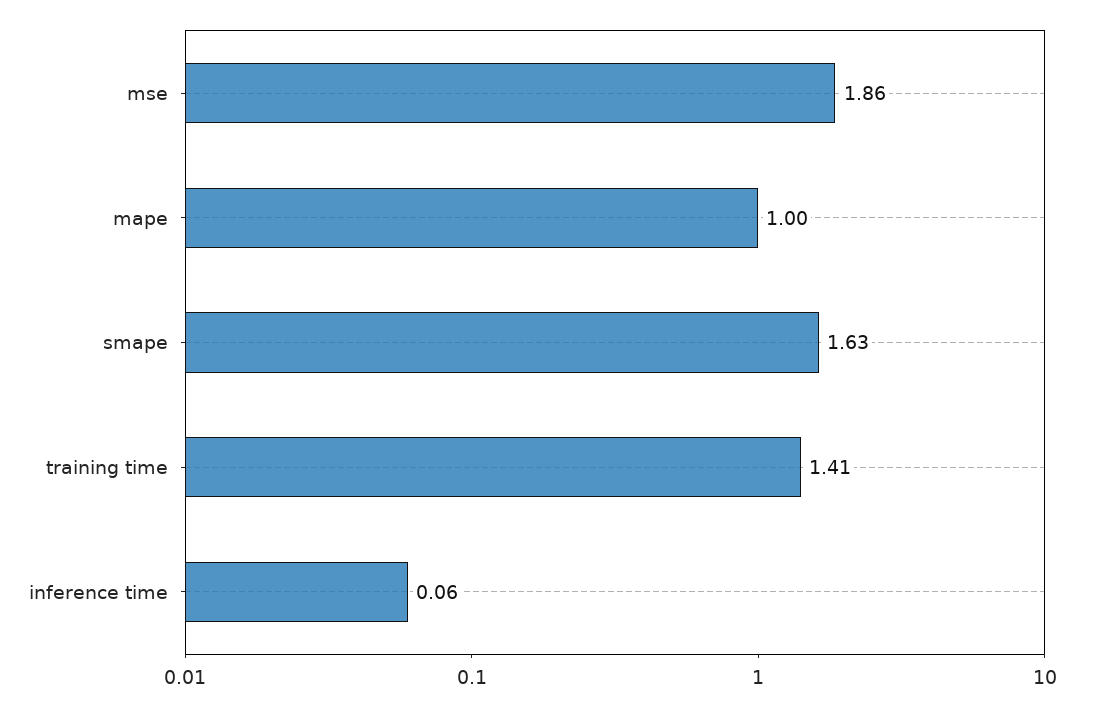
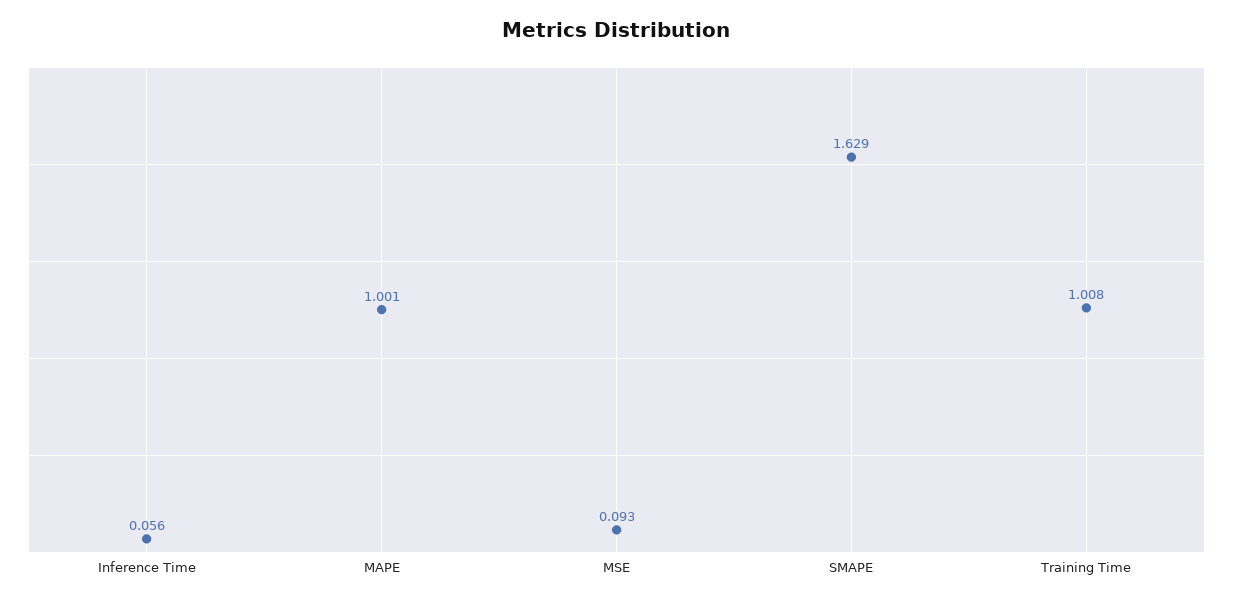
mse: 1.86 -> 0.093
training time: 1.41 -> 1.008

